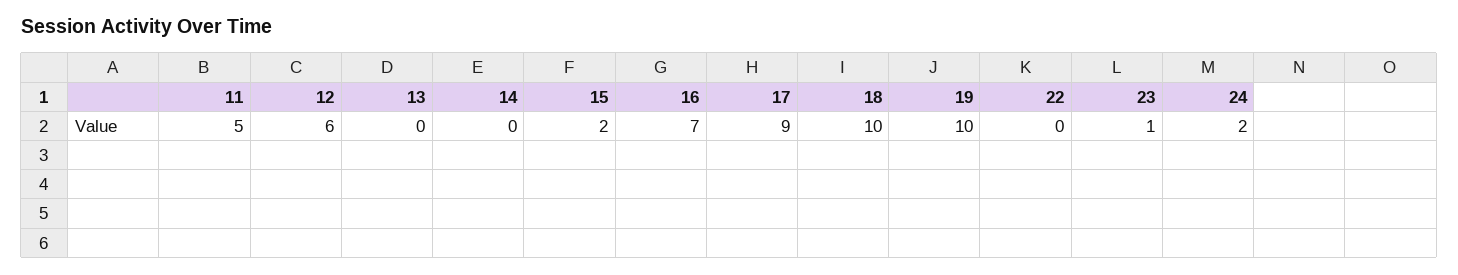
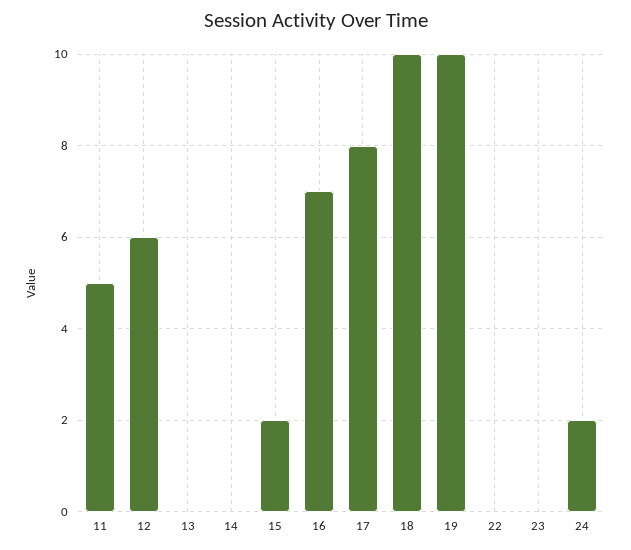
17: 9 -> 8
23: 1 -> 0

